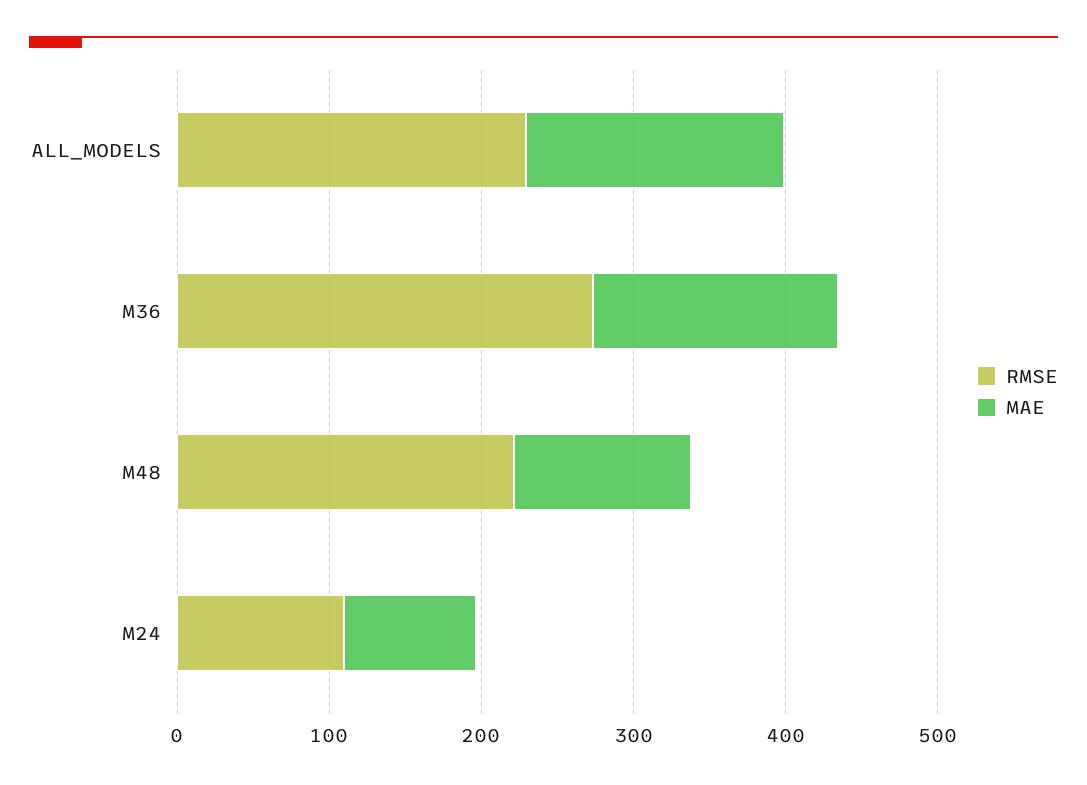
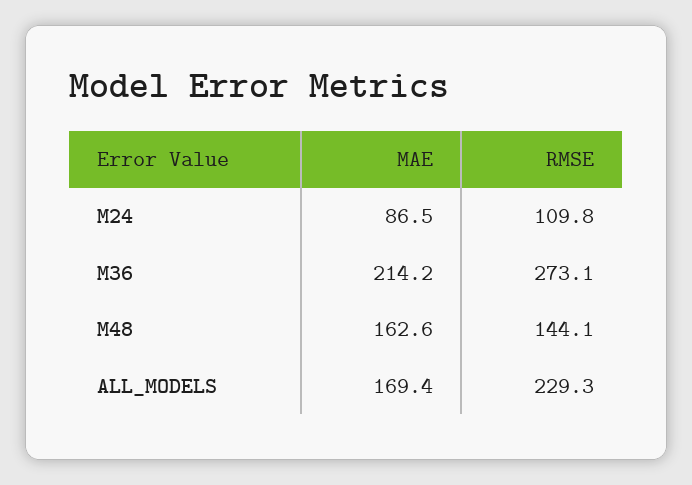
MAE, M36: 160 -> 214.2
RMSE, M48: 220 -> 144.1
MAE, M48: 120 -> 162.6

